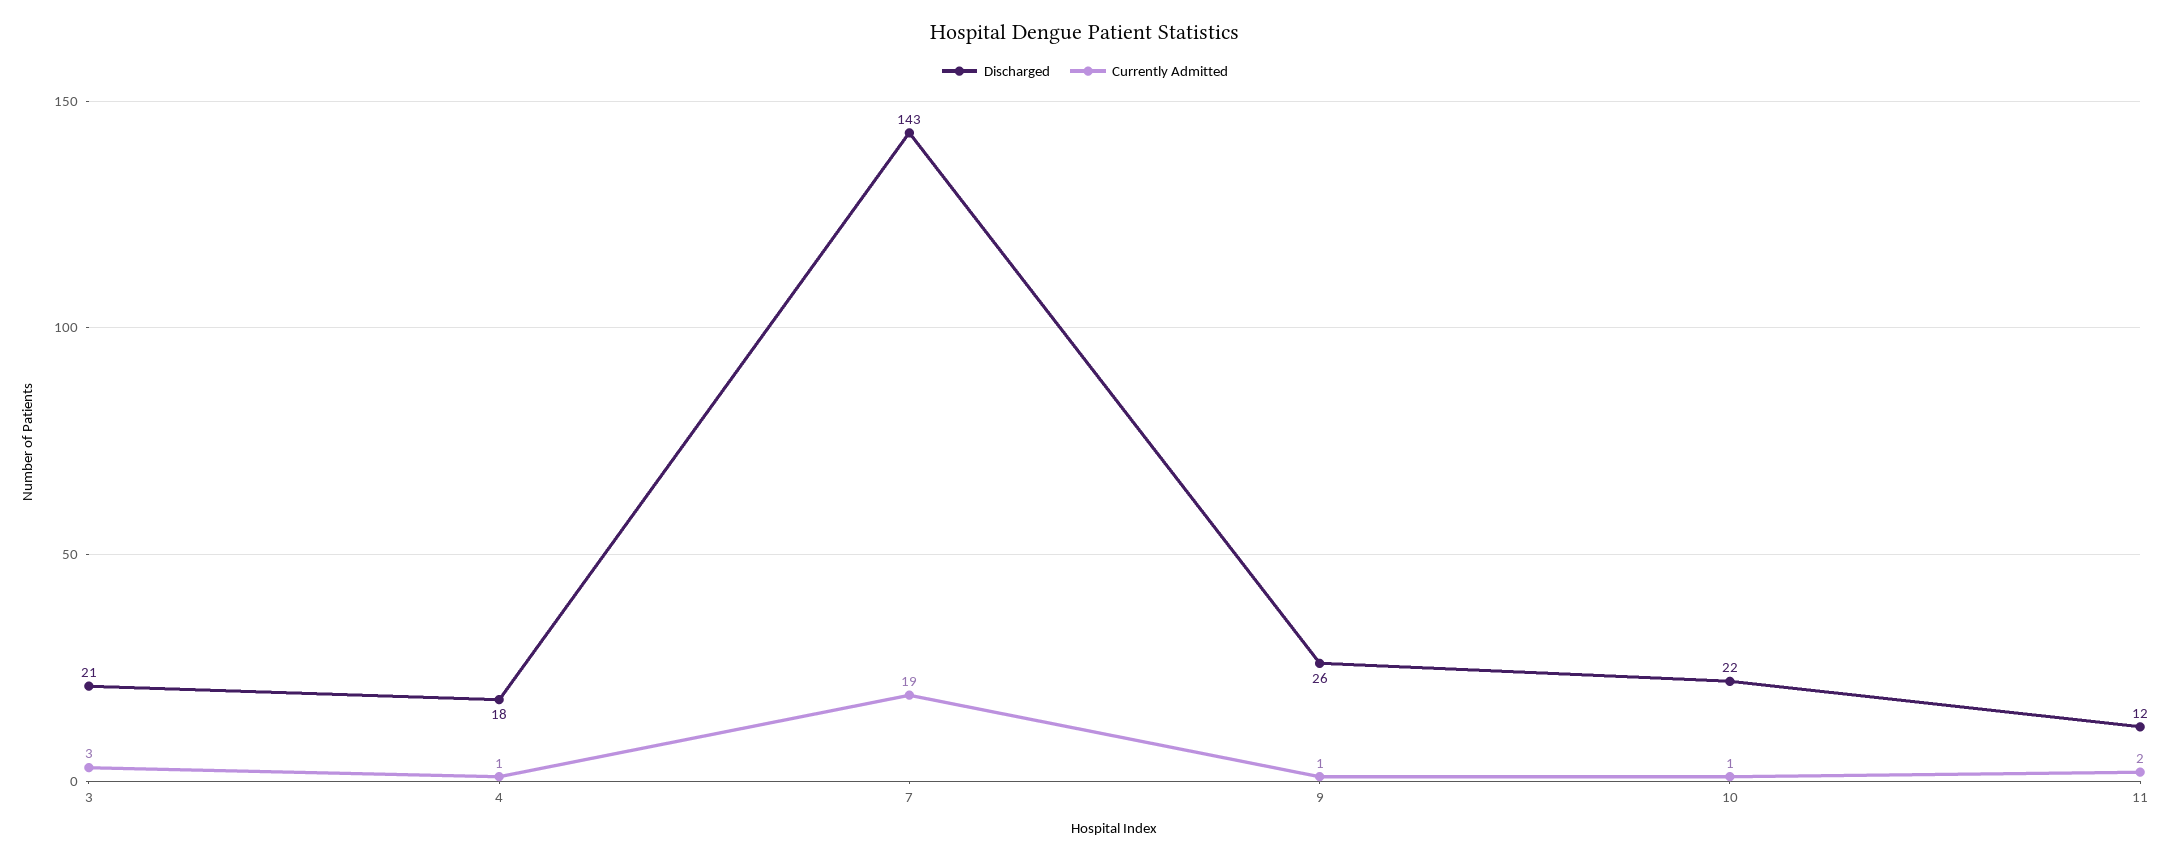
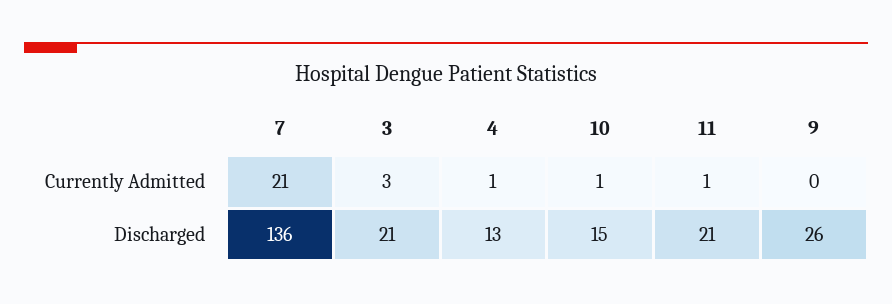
Discharged, 4: 18 -> 13
Discharged, 7: 143 -> 136
Currently Admitted, 7: 19 -> 21
Currently Admitted, 9: 1 -> 0
Discharged, 10: 22 -> 15
Discharged, 11: 12 -> 21
Currently Admitted, 11: 2 -> 1

